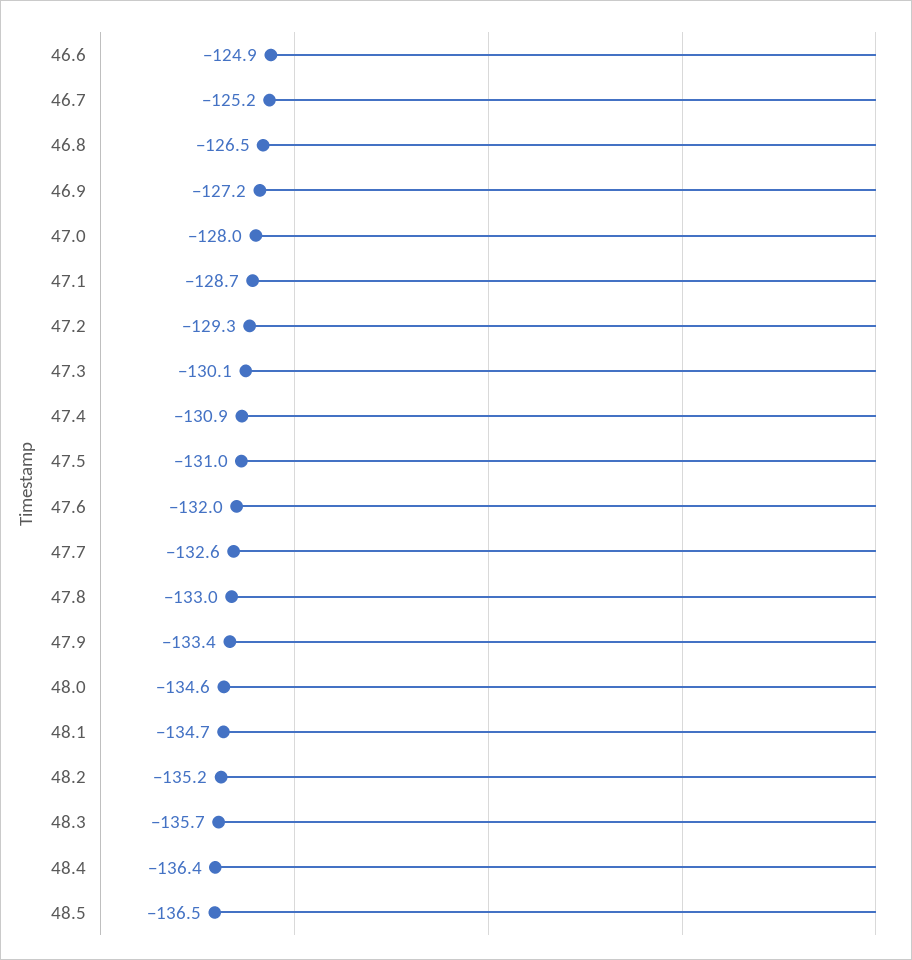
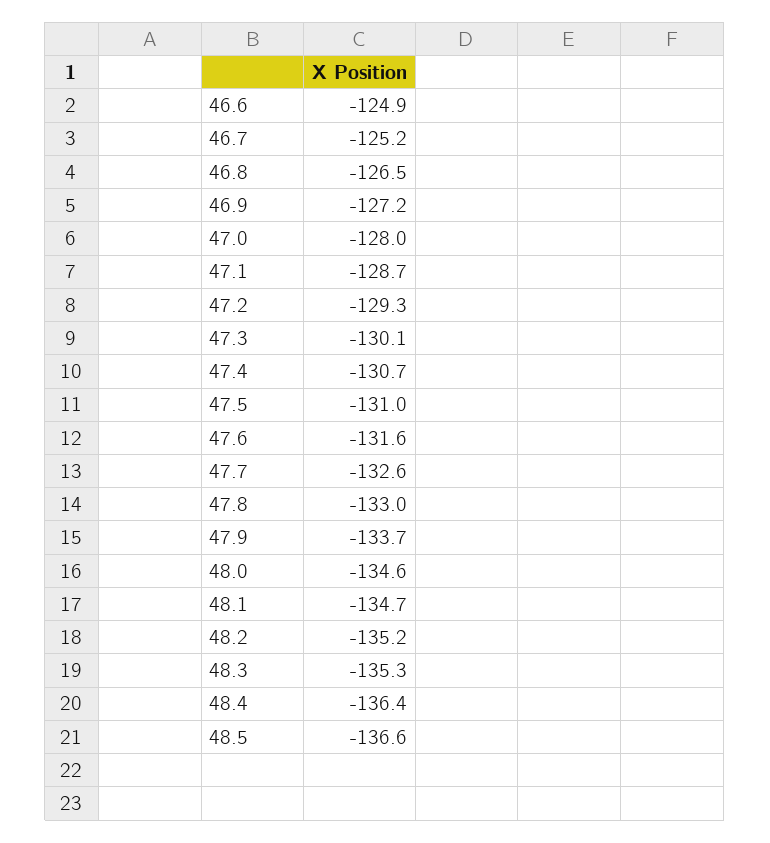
47.4: -130.9 -> -130.7
47.6: -132 -> -131.6
47.9: -133.4 -> -133.7
48.3: -135.7 -> -135.3
48.5: -136.5 -> -136.6

